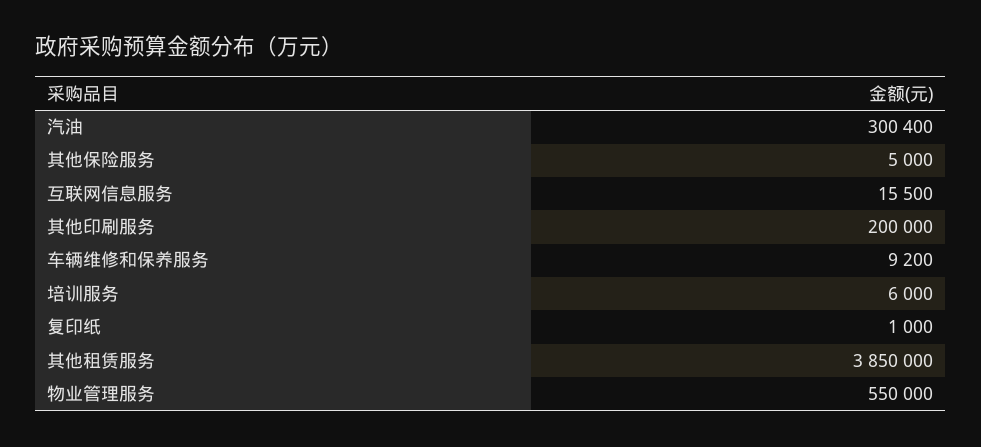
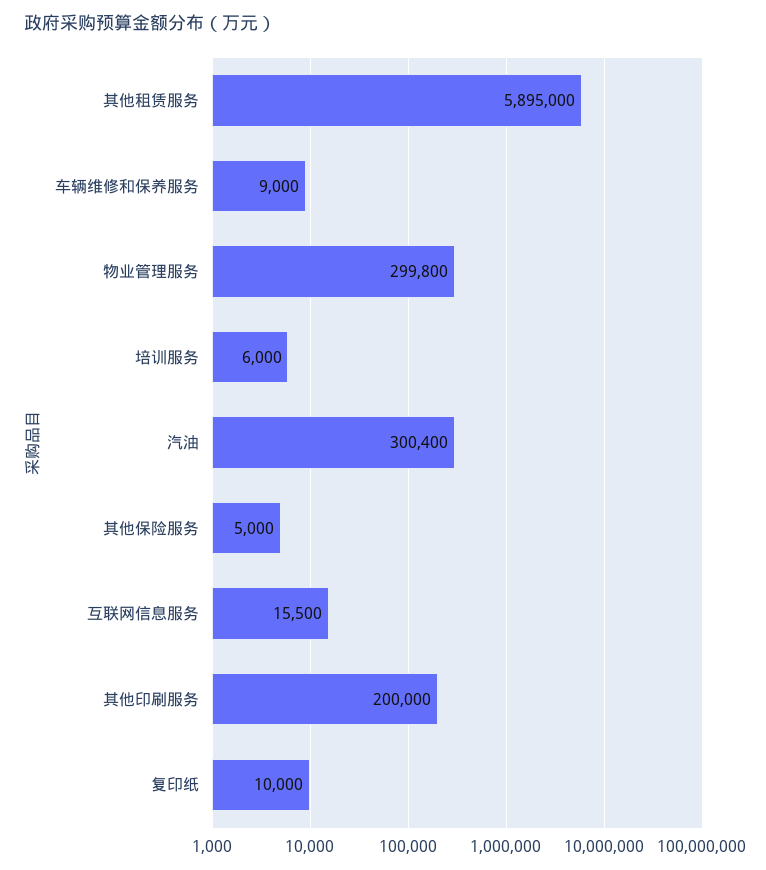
车辆维修和保养服务: 9200 -> 9000
复印纸: 1000 -> 10000
其他租赁服务: 3850000 -> 5895000
物业管理服务: 550000 -> 299800

